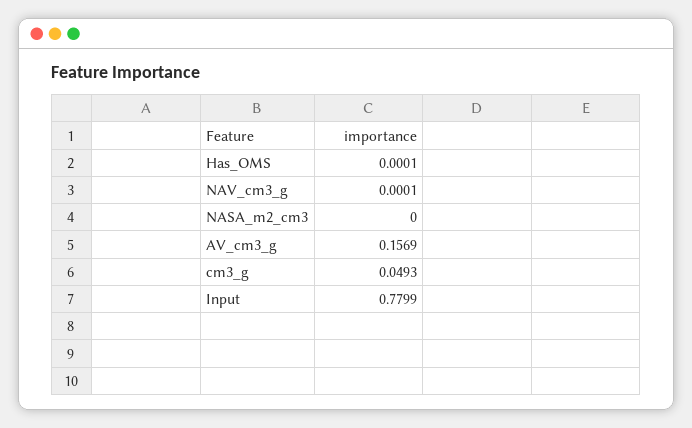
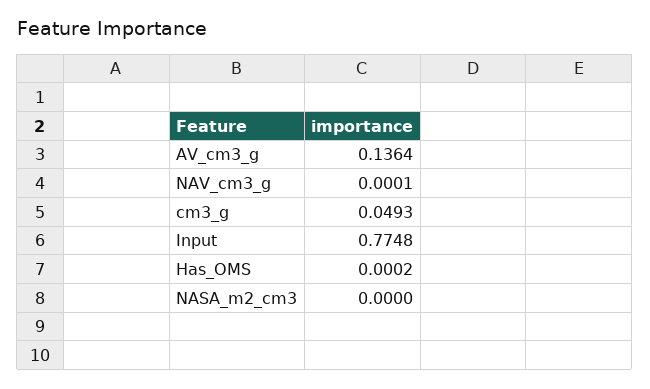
Has_OMS: 0.0001 -> 0.0002
AV_cm3_g: 0.1569 -> 0.1364
Input: 0.7799 -> 0.7748

